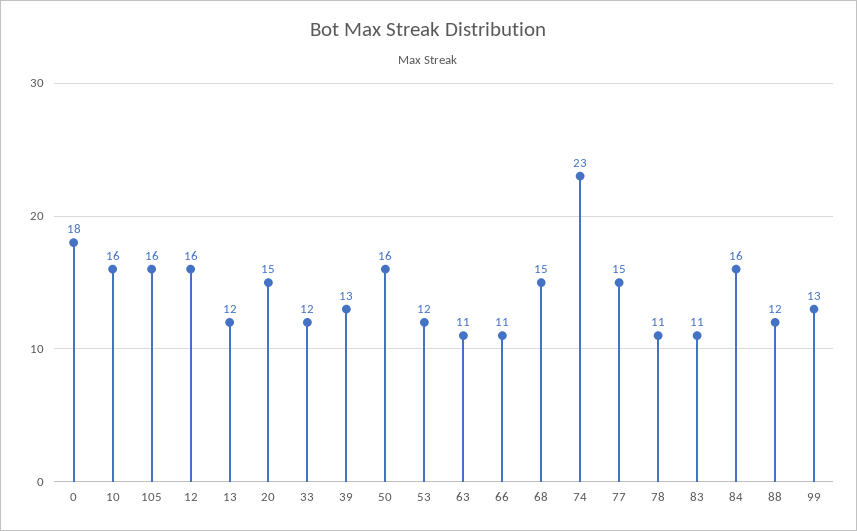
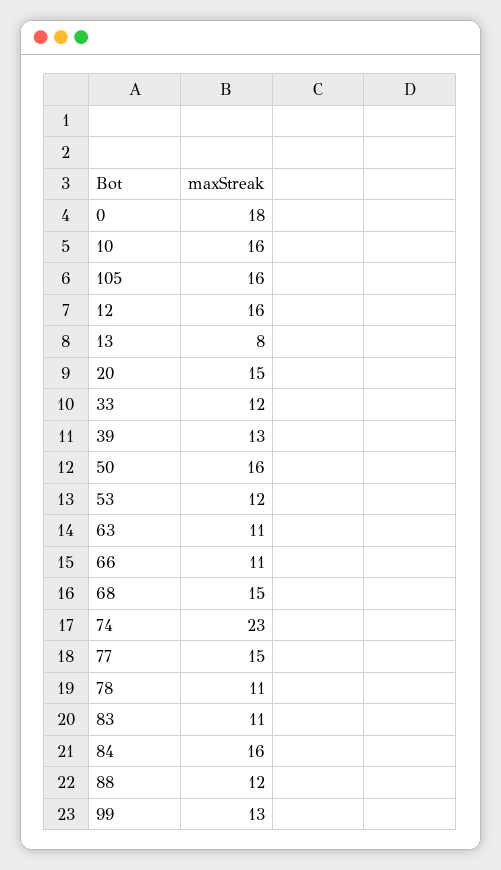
13: 12 -> 8

